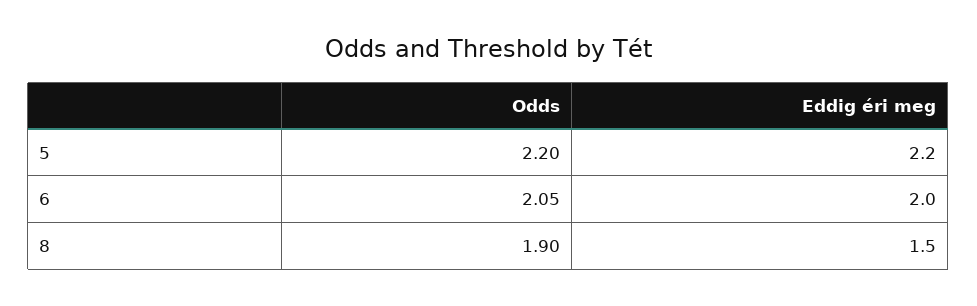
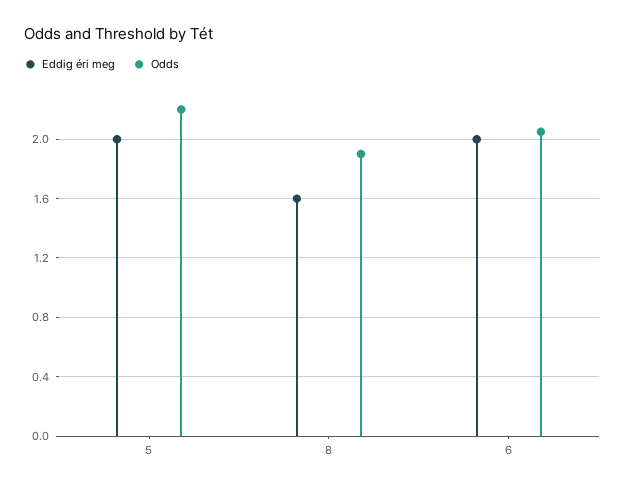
Eddig éri meg, 5: 2.2 -> 2
Eddig éri meg, 8: 1.5 -> 1.6

